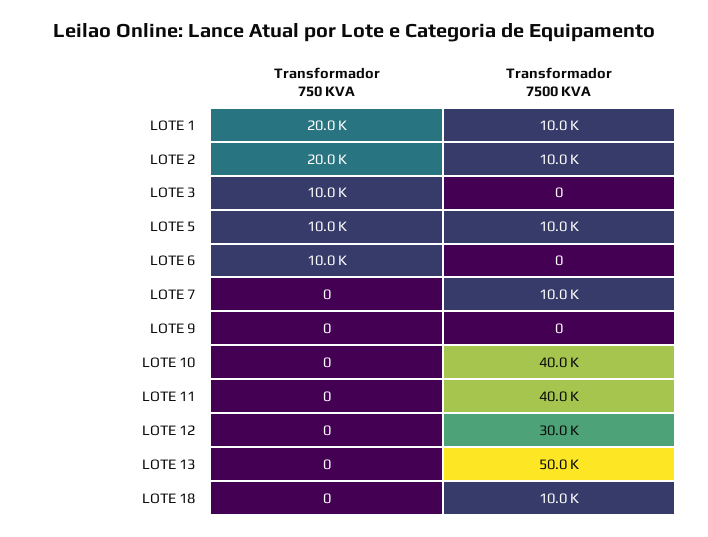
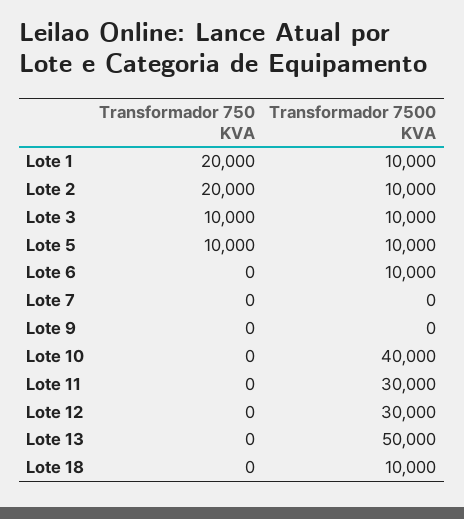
Transformador 7500 KVA, LOTE 3: 0 -> 10000
Transformador 750 KVA, LOTE 6: 10000 -> 0
Transformador 7500 KVA, LOTE 6: 0 -> 10000
Transformador 7500 KVA, LOTE 7: 10000 -> 0
Transformador 7500 KVA, LOTE 11: 40000 -> 30000

